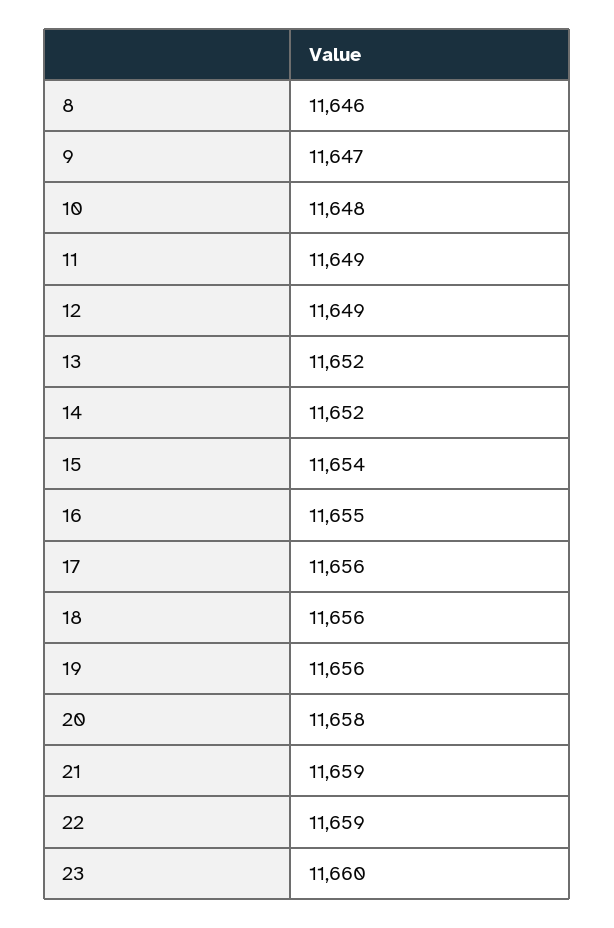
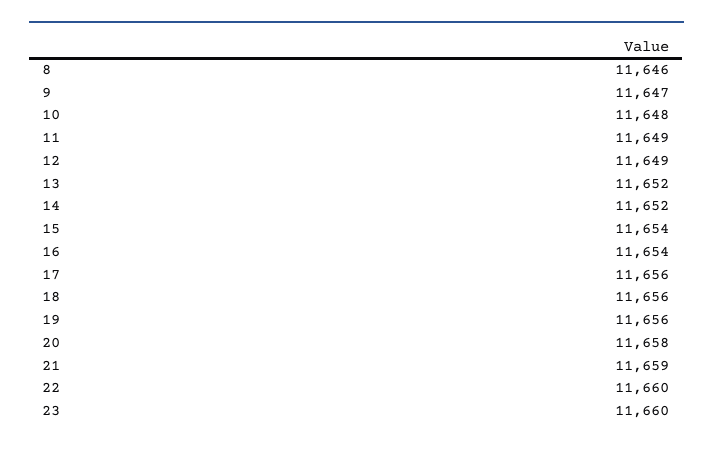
16: 11655 -> 11654
22: 11659 -> 11660

